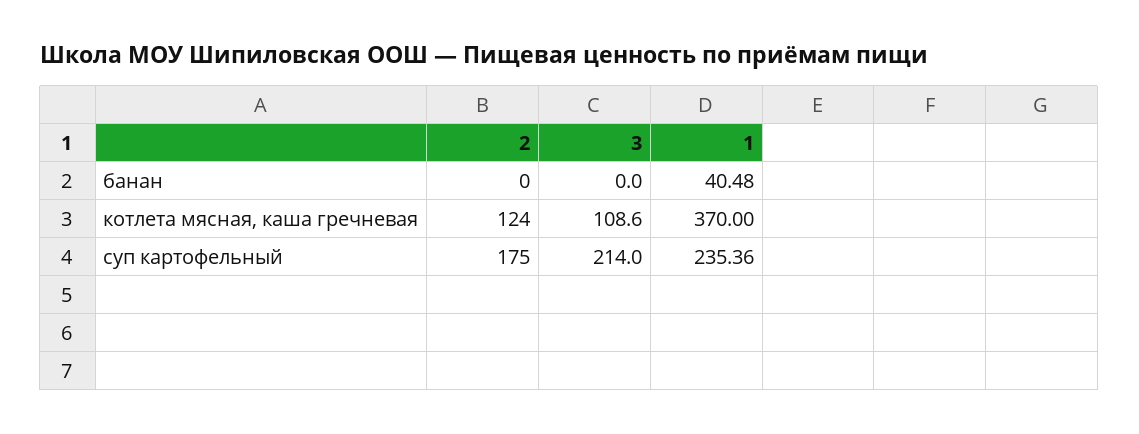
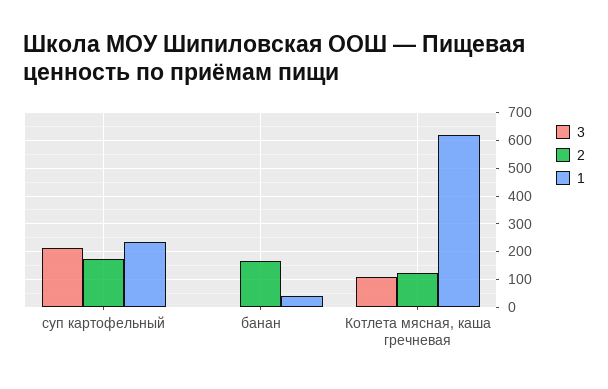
2, банан: 0 -> 175
1, котлета мясная, каша гречневая: 370 -> 625

